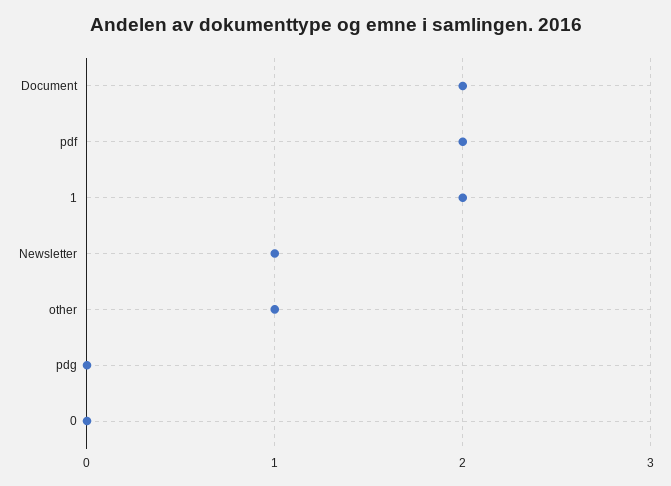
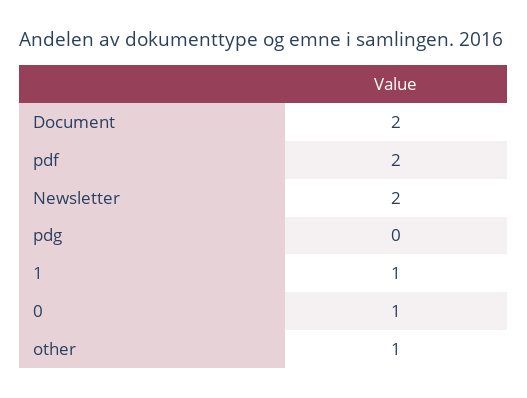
1: 2 -> 1
Newsletter: 1 -> 2
0: 0 -> 1

